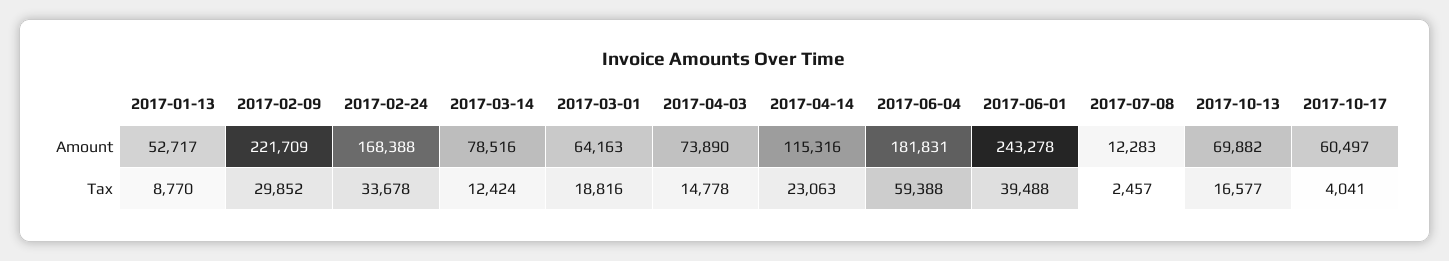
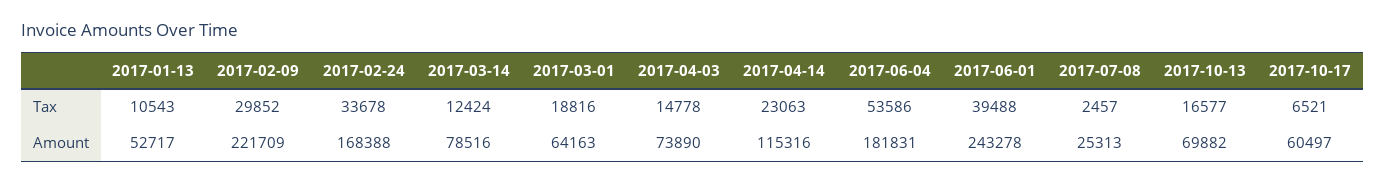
2017-07-08, Amount: 12283 -> 25313
2017-01-13, Tax: 8770 -> 10543
2017-06-04, Tax: 59388 -> 53586
2017-10-17, Tax: 4041 -> 6521

